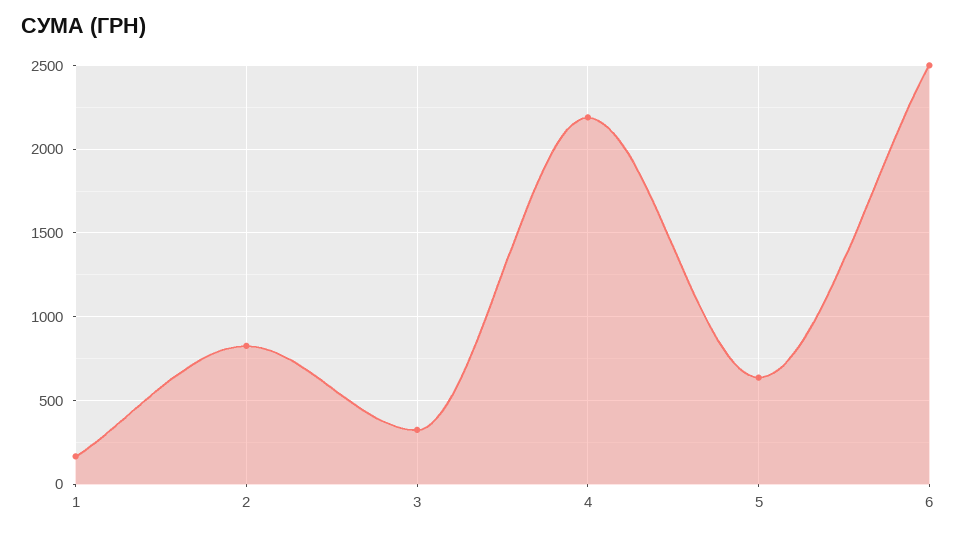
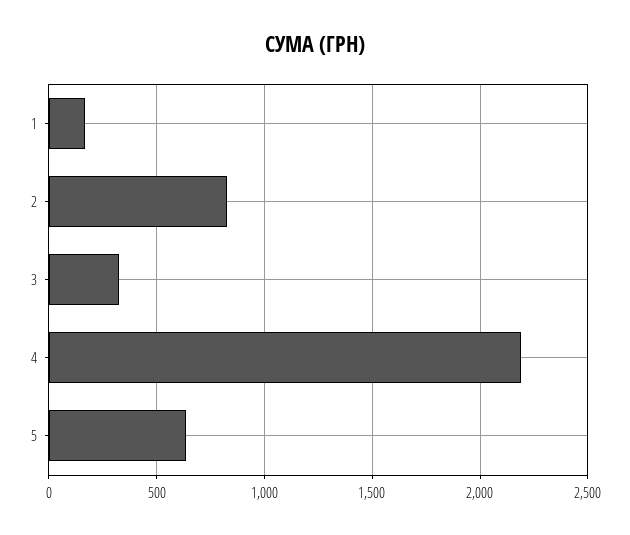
6: 2500 -> none

